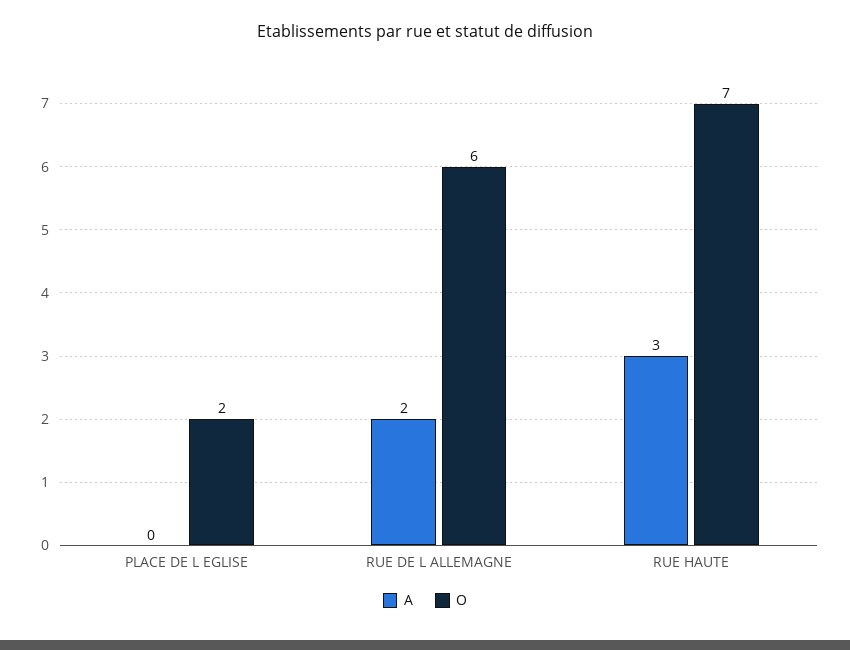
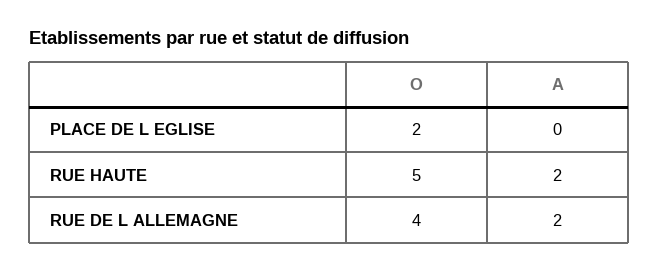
O, RUE DE L ALLEMAGNE: 6 -> 4
A, RUE HAUTE: 3 -> 2
O, RUE HAUTE: 7 -> 5

